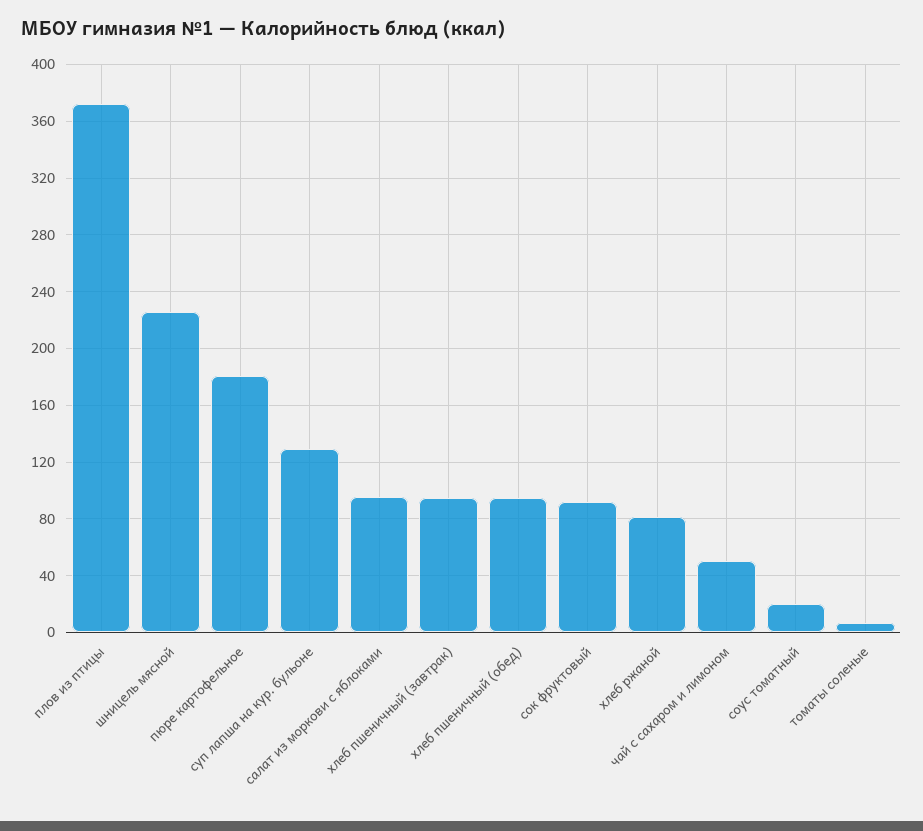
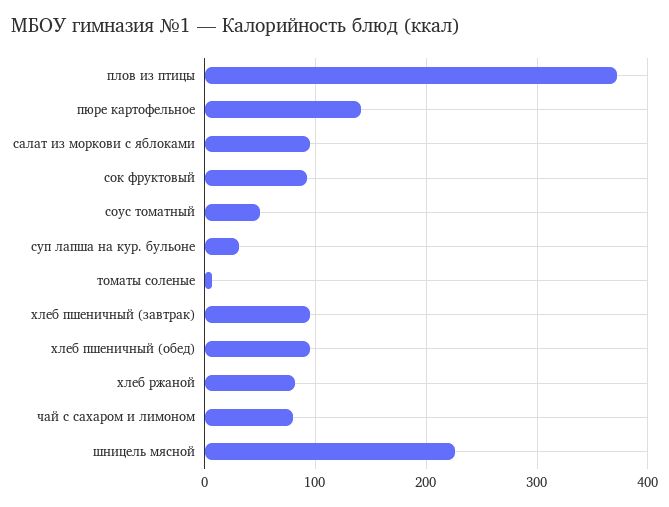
пюре картофельное: 180 -> 140
суп лапша на кур. бульоне: 130 -> 30
чай с сахаром и лимоном: 50 -> 80
соус томатный: 20 -> 50

